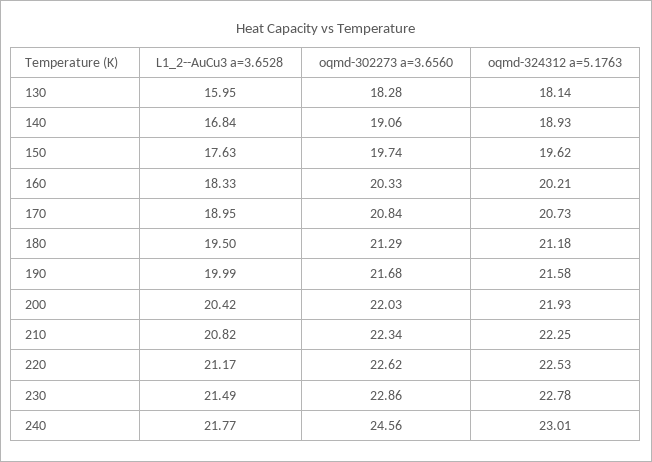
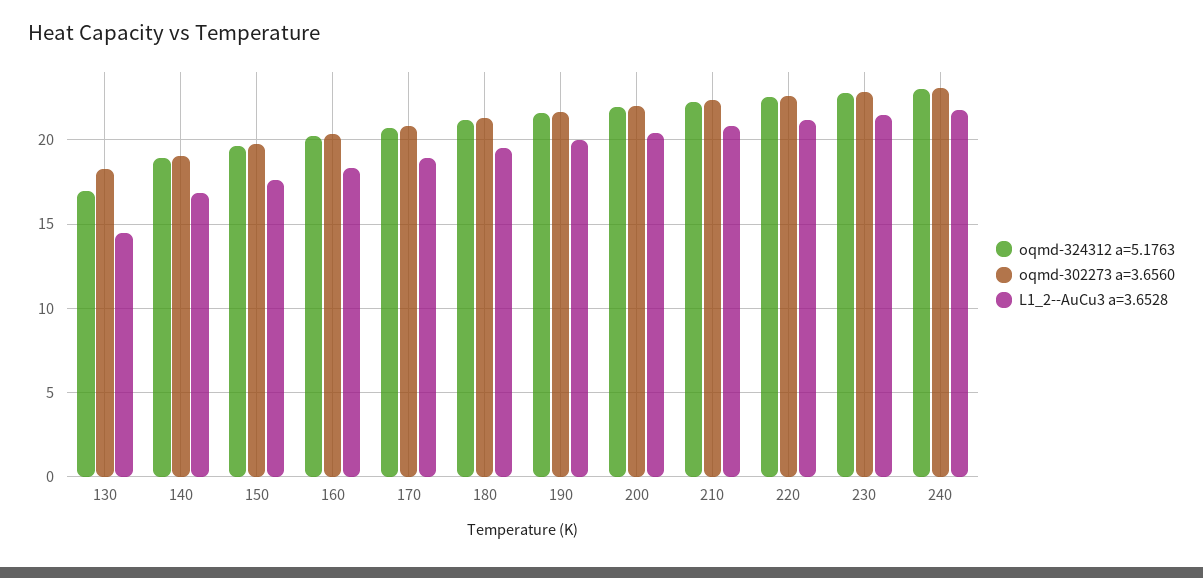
L1_2--AuCu3 a=3.6528, 130: 15.95 -> 14.5
oqmd-324312 a=5.1763, 130: 18.14 -> 17
oqmd-302273 a=3.6560, 240: 24.56 -> 23

